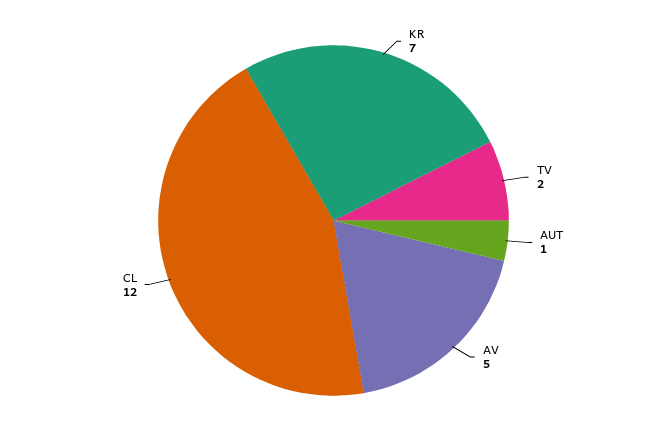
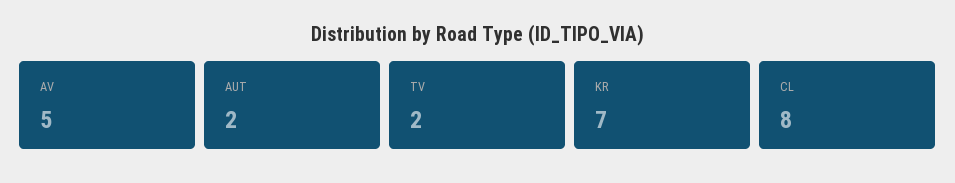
AUT: 1 -> 2
CL: 12 -> 8

